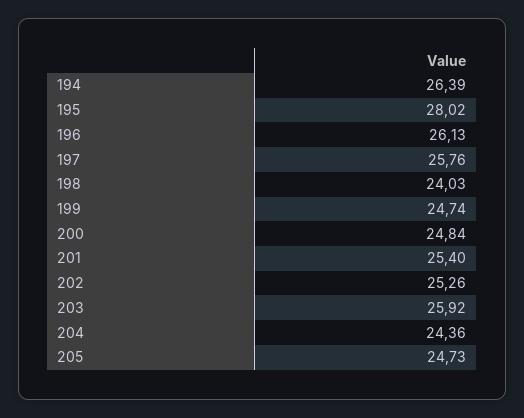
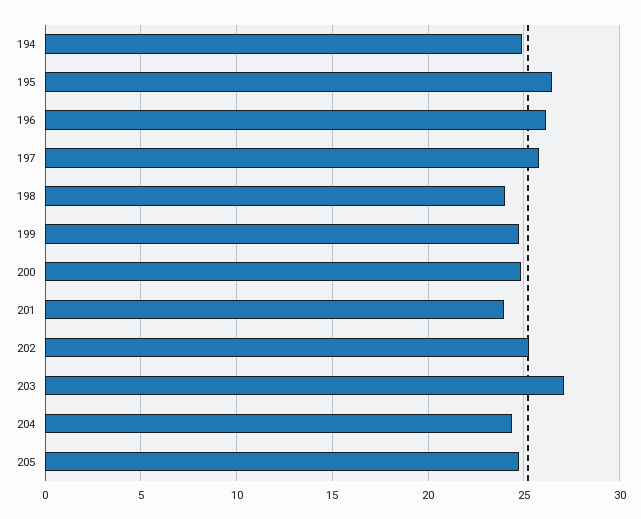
194: 26.39 -> 25
195: 28.02 -> 26.5
201: 25.4 -> 24
203: 25.92 -> 27

